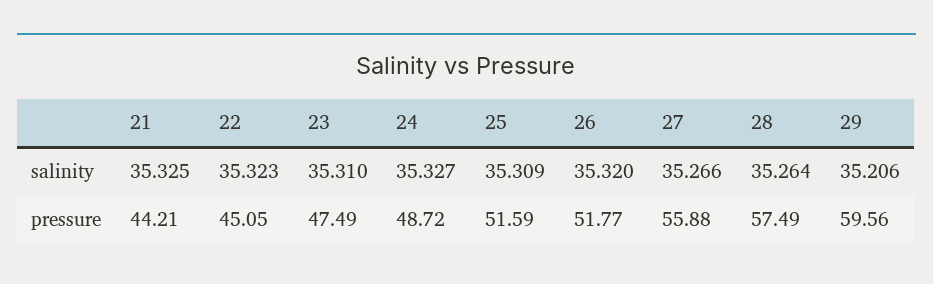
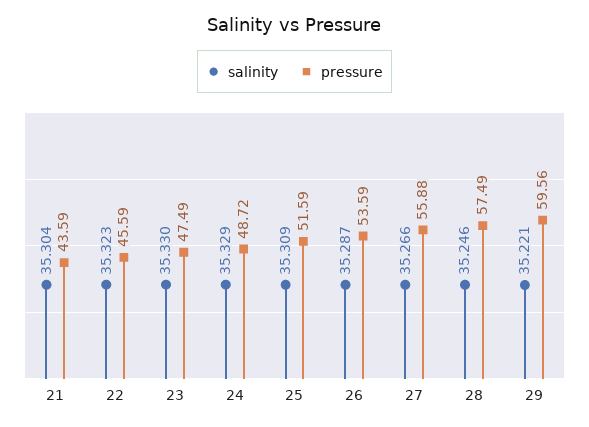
salinity, 21: 35.325 -> 35.304
salinity, 23: 35.31 -> 35.33
salinity, 24: 35.327 -> 35.329
salinity, 26: 35.32 -> 35.287
salinity, 28: 35.264 -> 35.246
salinity, 29: 35.206 -> 35.221
pressure, 21: 44.21 -> 43.59
pressure, 22: 45.05 -> 45.59
pressure, 26: 51.77 -> 53.59

